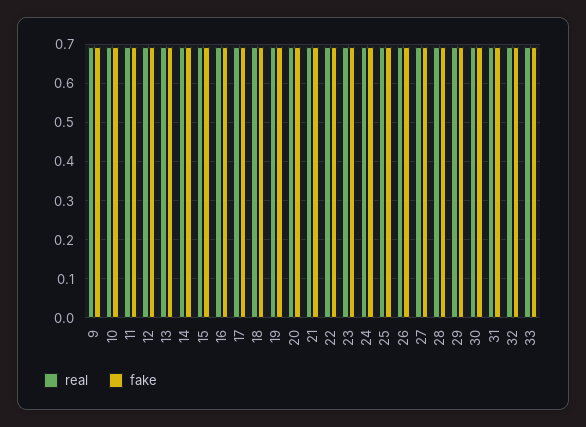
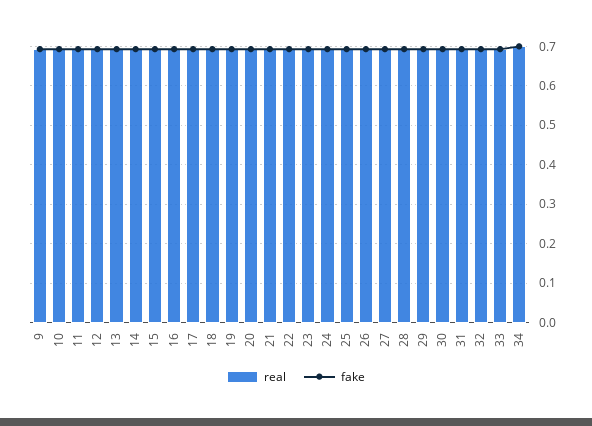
real, 34: none -> 0.7
fake, 34: none -> 0.7

